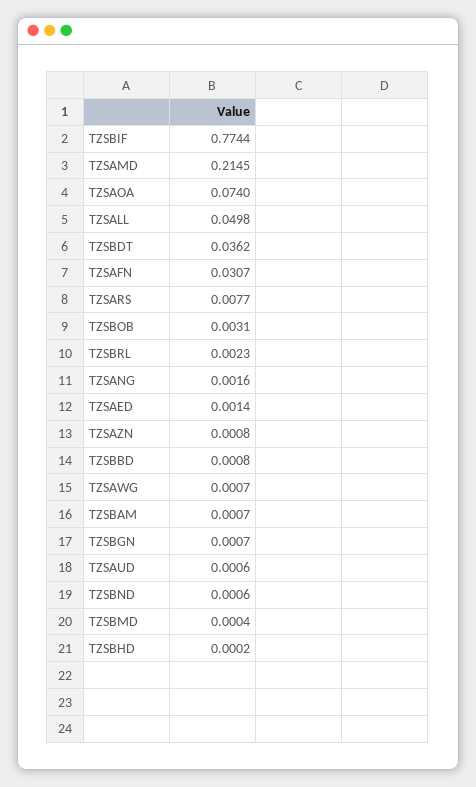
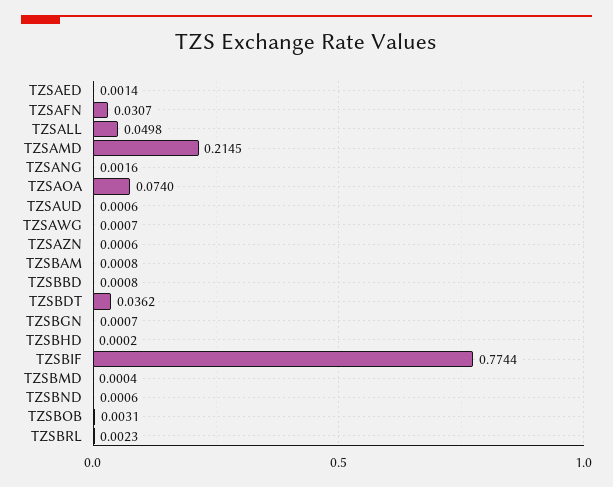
TZSARS: 0.0077 -> none
TZSAZN: 0.0008 -> 0.0006
TZSBAM: 0.0007 -> 0.0008

